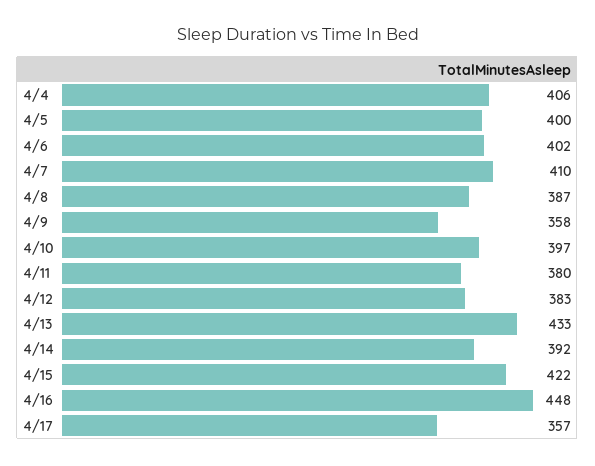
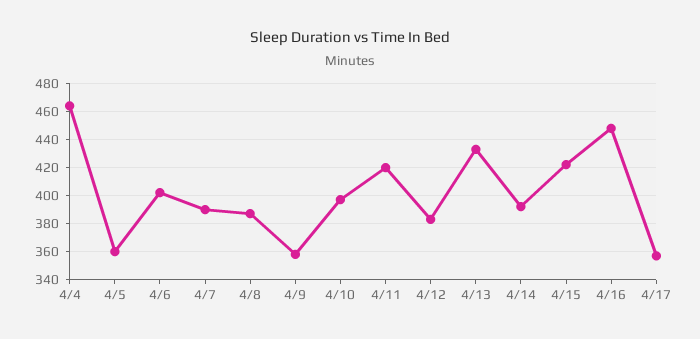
4/4: 406 -> 465
4/5: 400 -> 360
4/7: 410 -> 390
4/11: 380 -> 420

